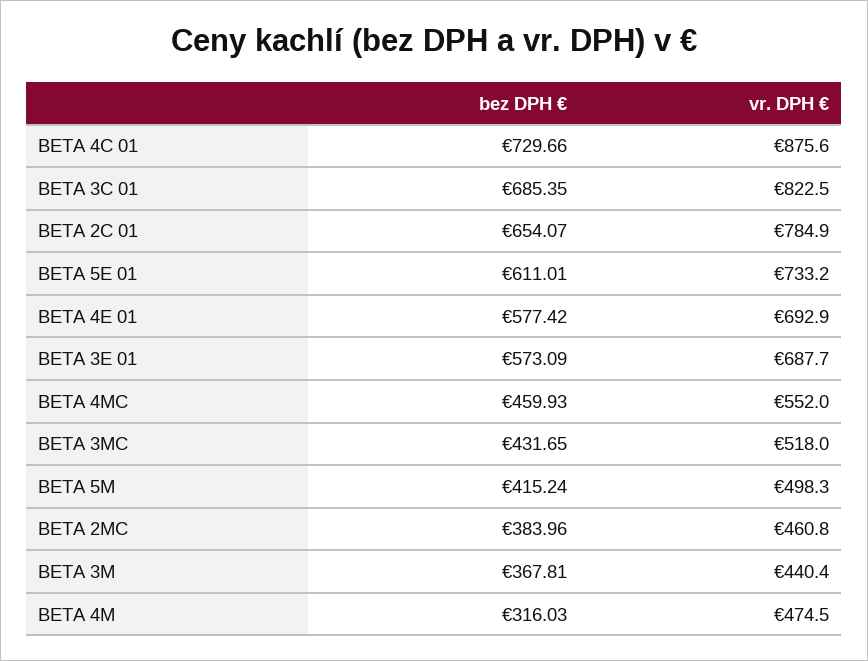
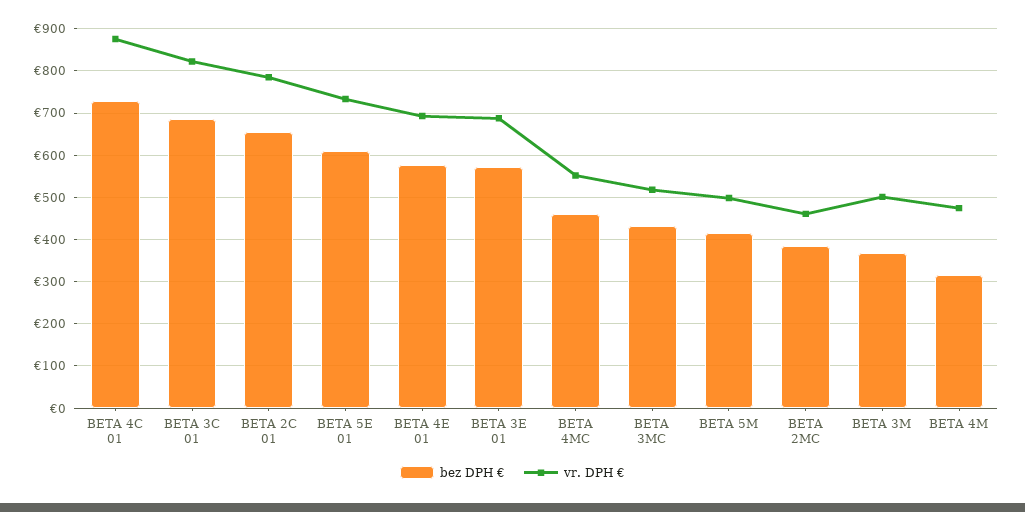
vr. DPH €, BETA 3M: 440.4 -> 500

